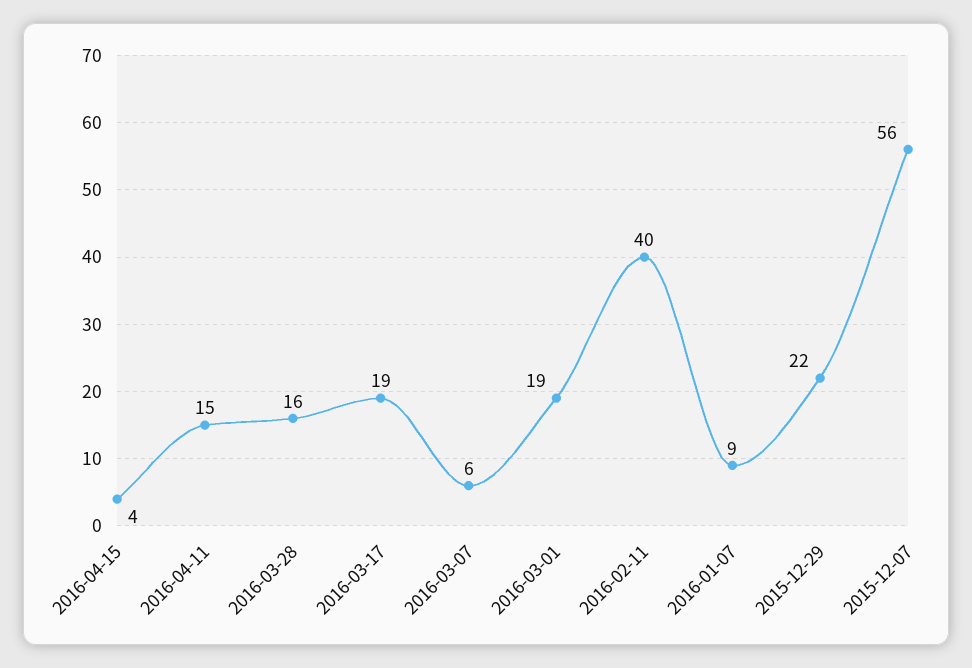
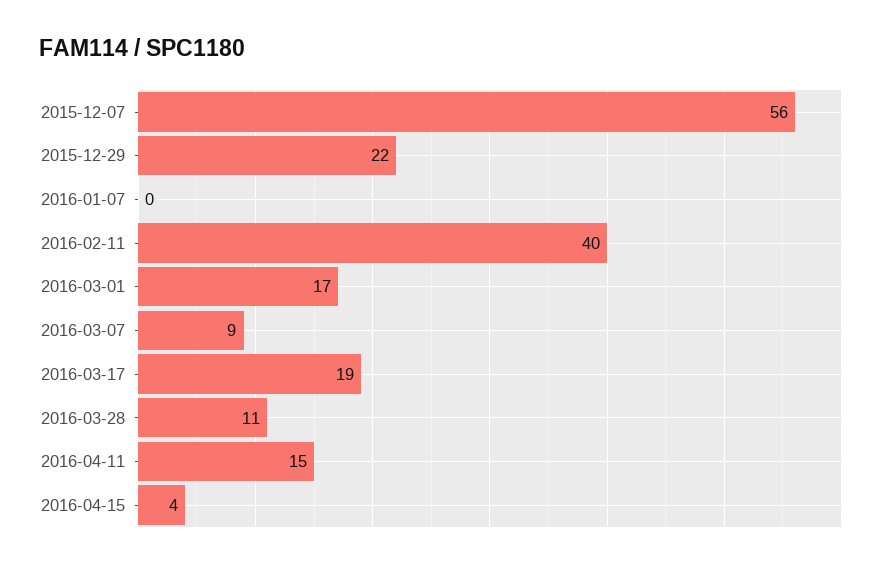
2016-03-28: 16 -> 11
2016-03-07: 6 -> 9
2016-03-01: 19 -> 17
2016-01-07: 9 -> 0

